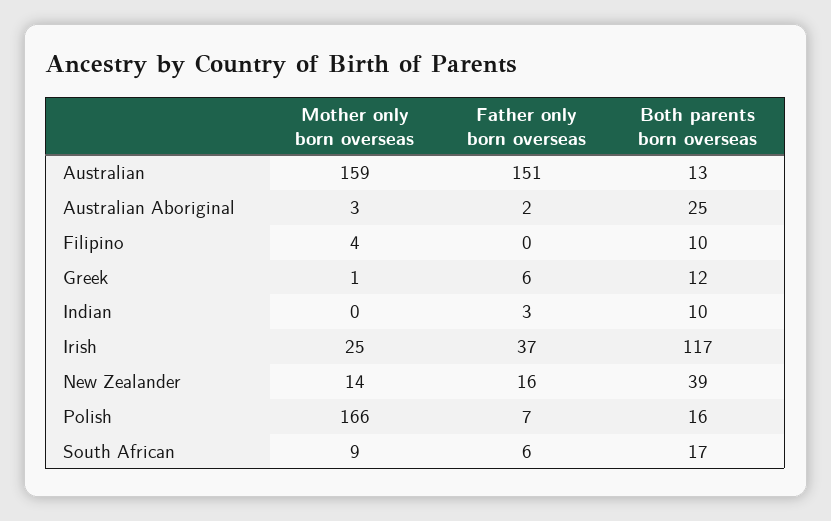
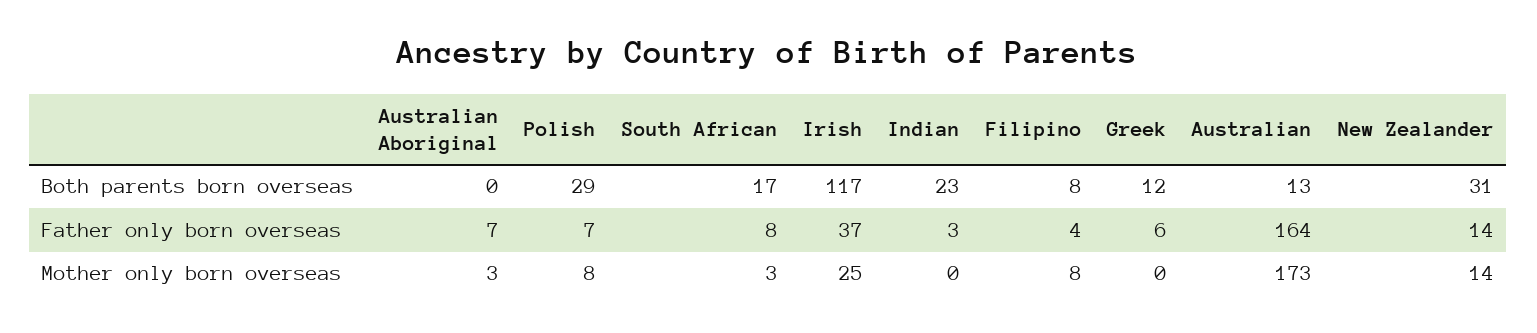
Mother only born overseas, Australian: 159 -> 173
Father only born overseas, Australian: 151 -> 164
Father only born overseas, Australian Aboriginal: 2 -> 7
Both parents born overseas, Australian Aboriginal: 25 -> 0
Mother only born overseas, Filipino: 4 -> 8
Father only born overseas, Filipino: 0 -> 4
Both parents born overseas, Filipino: 10 -> 8
Mother only born overseas, Greek: 1 -> 0
Both parents born overseas, Indian: 10 -> 23
Father only born overseas, New Zealander: 16 -> 14
Both parents born overseas, New Zealander: 39 -> 31
Mother only born overseas, Polish: 166 -> 8
Both parents born overseas, Polish: 16 -> 29
Mother only born overseas, South African: 9 -> 3
Father only born overseas, South African: 6 -> 8

